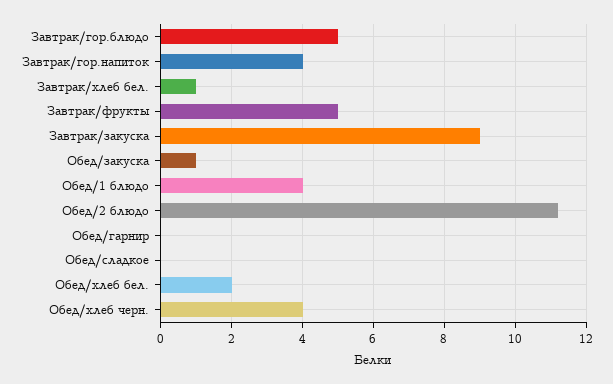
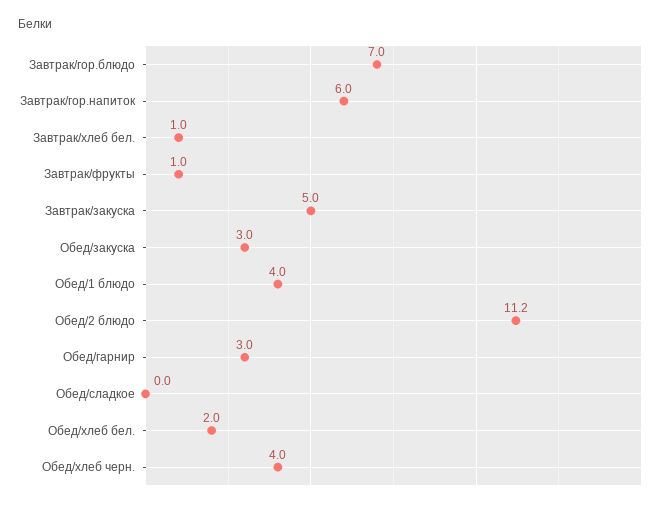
Завтрак/гор.блюдо: 5 -> 7
Завтрак/гор.напиток: 4 -> 6
Завтрак/фрукты: 5 -> 1
Завтрак/закуска: 9 -> 5
Обед/закуска: 1 -> 3
Обед/гарнир: 0 -> 3

